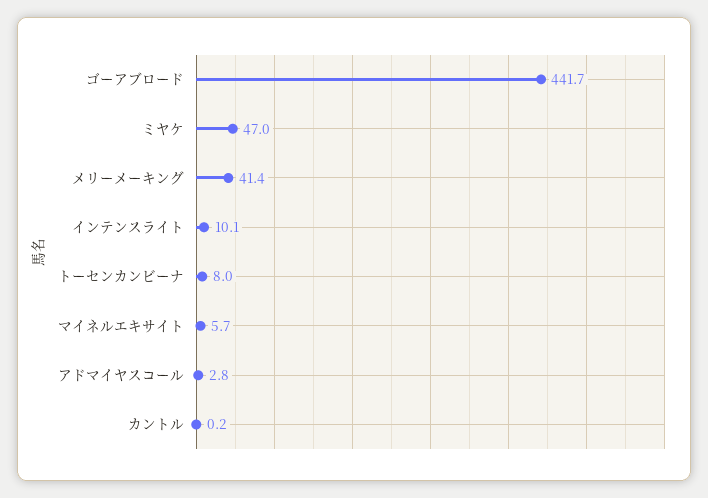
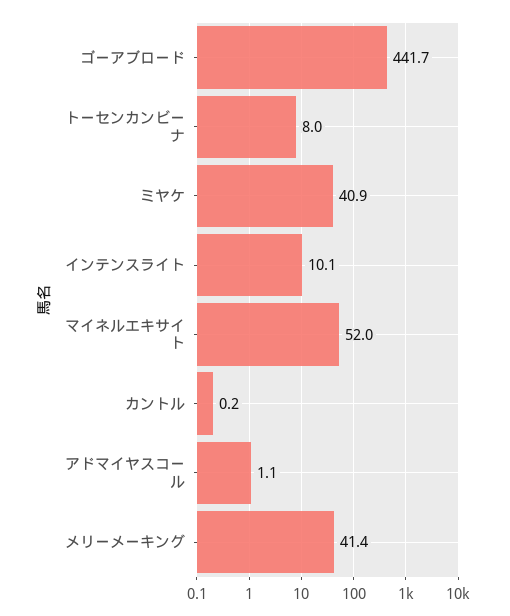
ミヤケ: 47 -> 40.9
マイネルエキサイト: 5.7 -> 52
アドマイヤスコール: 2.8 -> 1.1

